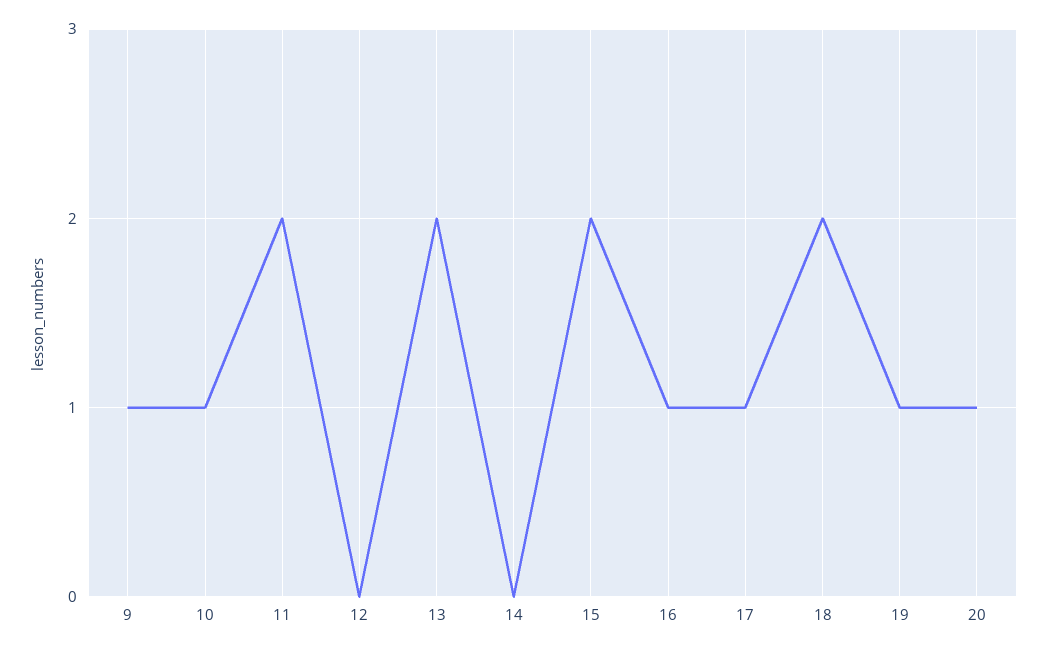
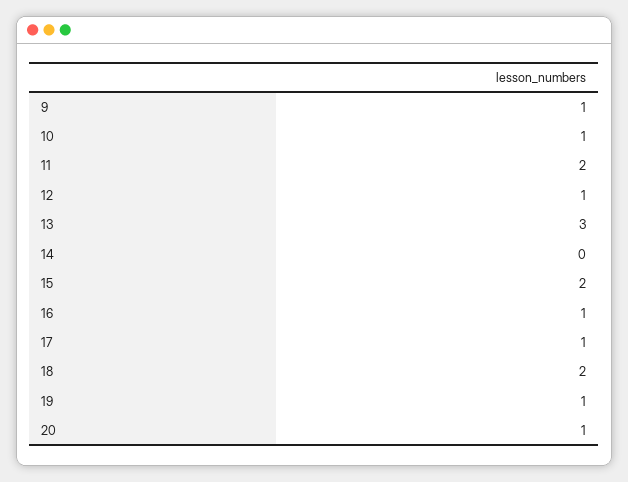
12: 0 -> 1
13: 2 -> 3

